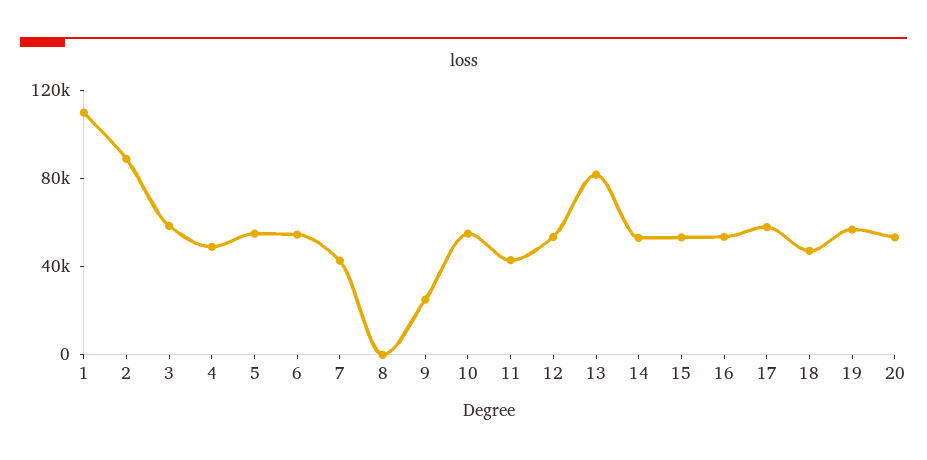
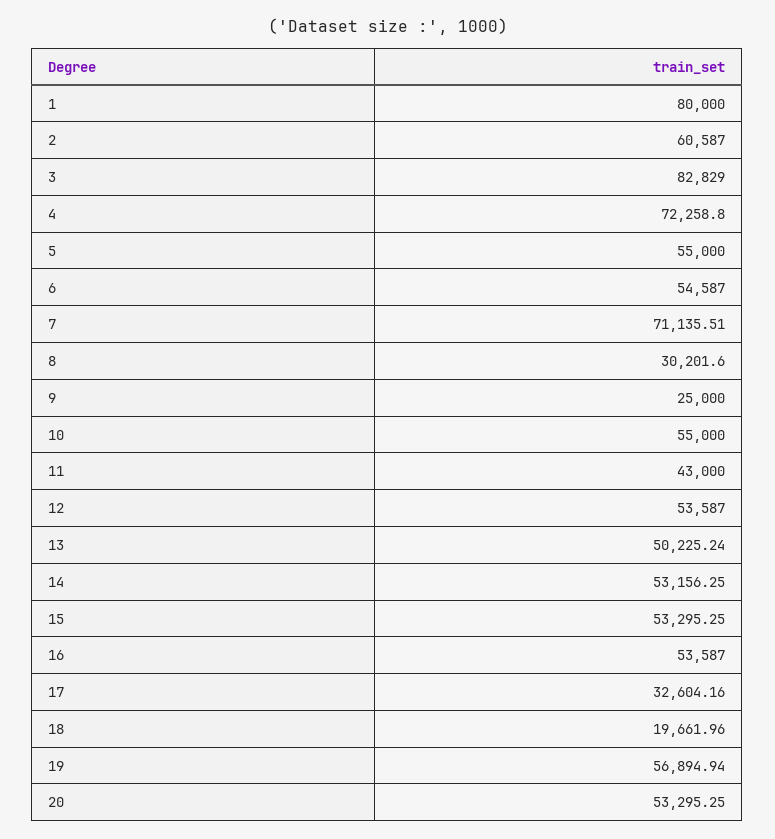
1: 110000 -> 80000
2: 90000 -> 60587
3: 60000 -> 82829
4: 50000 -> 72258.8
7: 40000 -> 71135.51
8: 0 -> 30201.6
13: 80000 -> 50225.24
17: 60000 -> 32604.16
18: 50000 -> 19661.96

